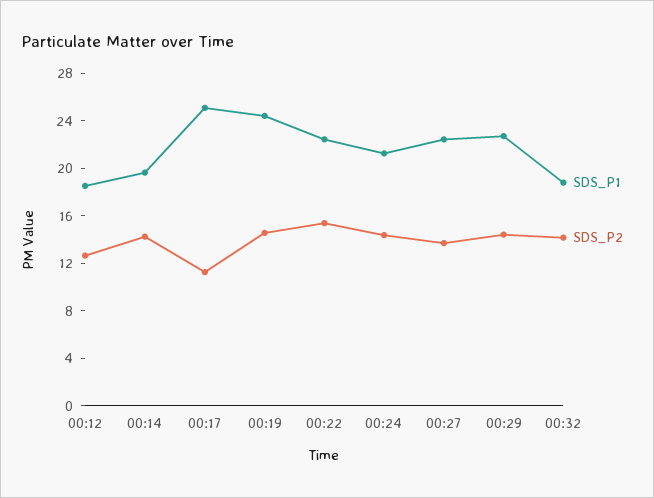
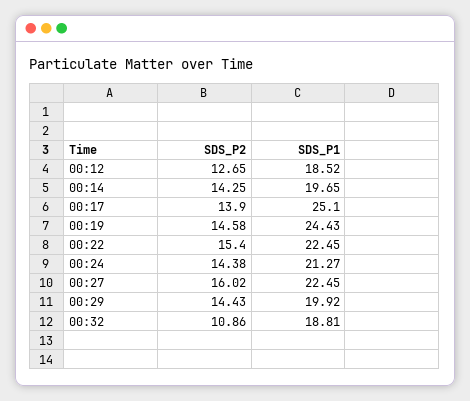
SDS_P2, 00:17: 11 -> 13.9
SDS_P2, 00:27: 14 -> 16.02
SDS_P1, 00:29: 23 -> 19.92
SDS_P2, 00:32: 14 -> 10.86

